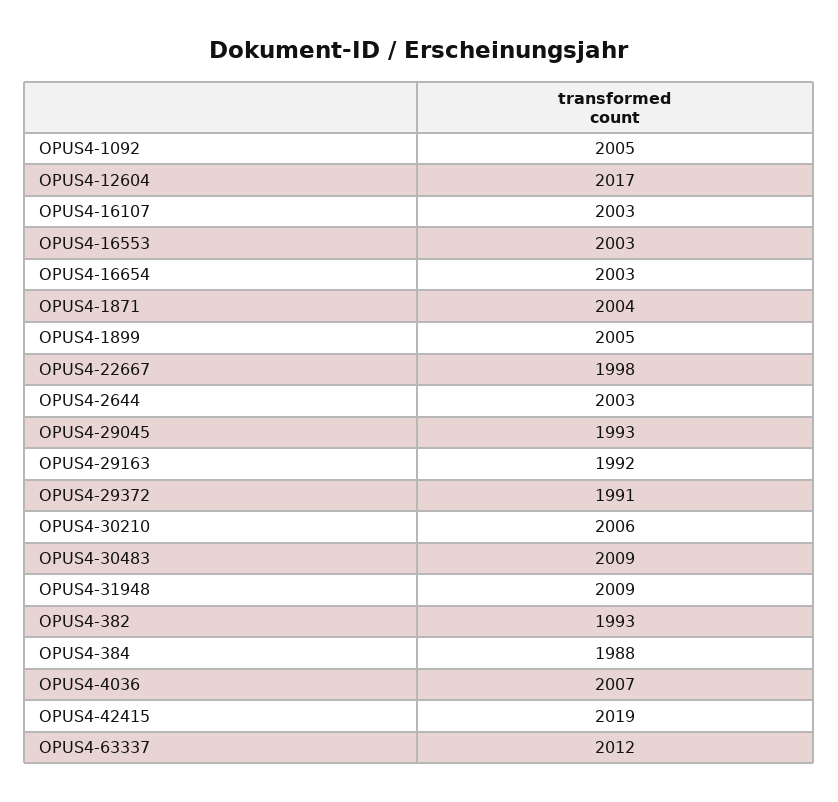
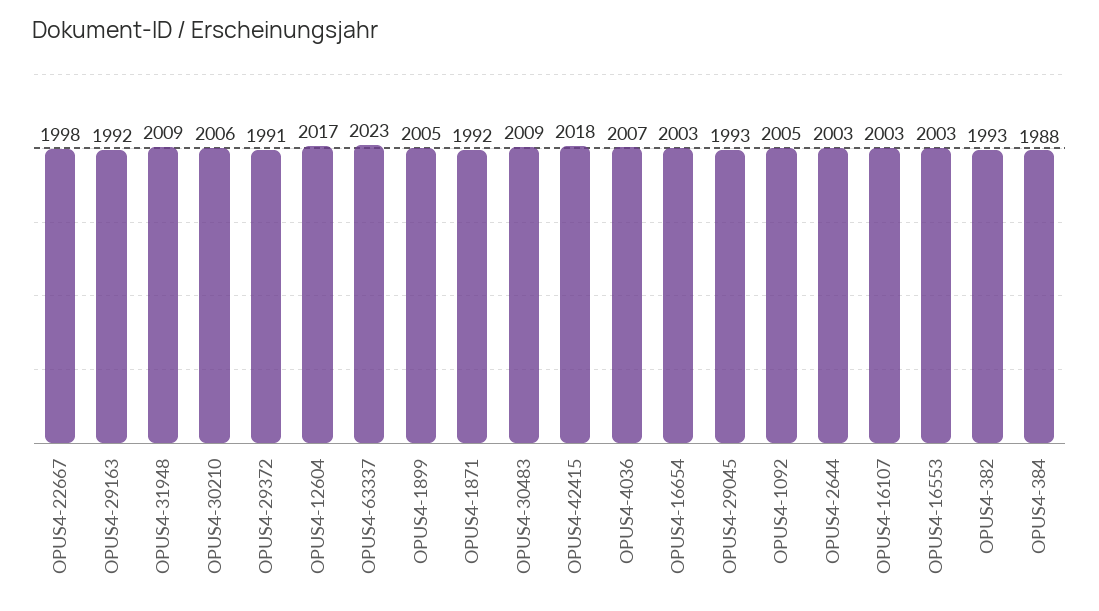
OPUS4-1871: 2004 -> 1992
OPUS4-42415: 2019 -> 2018
OPUS4-63337: 2012 -> 2023

